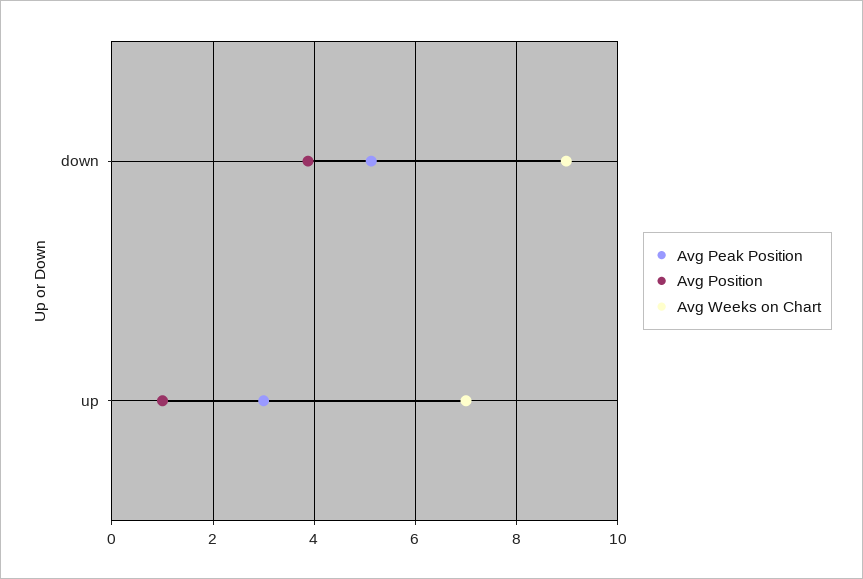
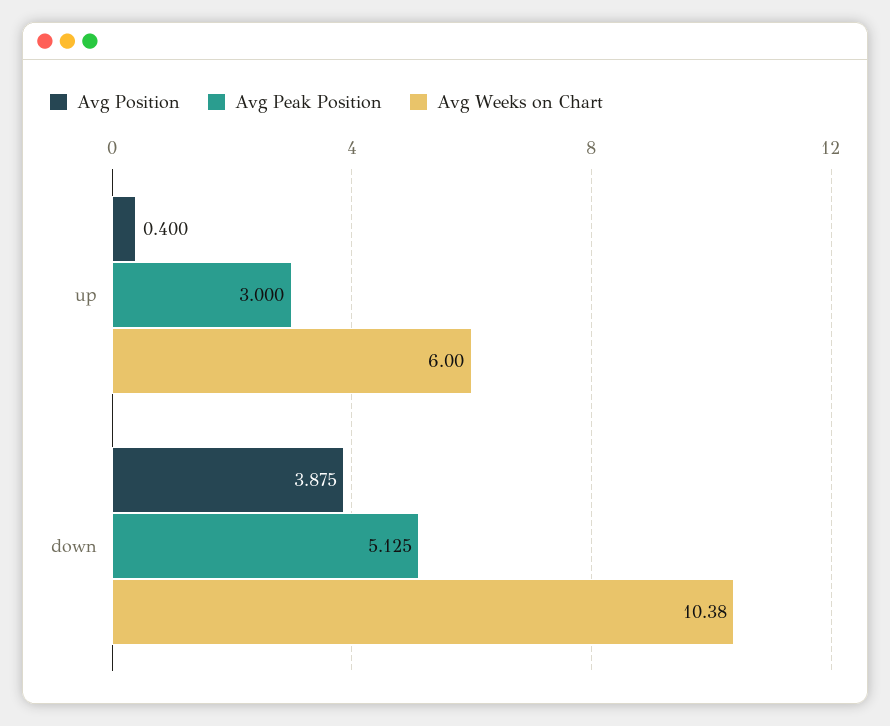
Avg Weeks on Chart, down: 9 -> 10.38
Avg Position, up: 1 -> 0.4
Avg Weeks on Chart, up: 7 -> 6

